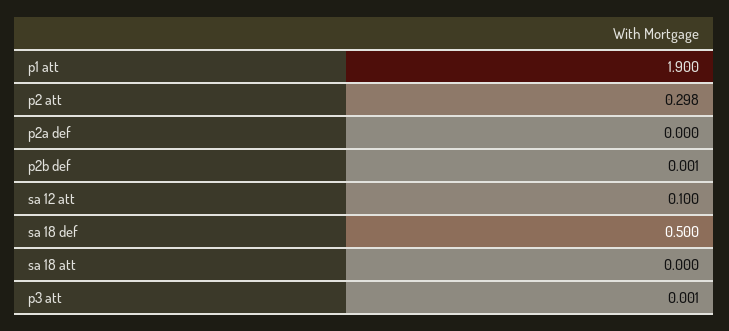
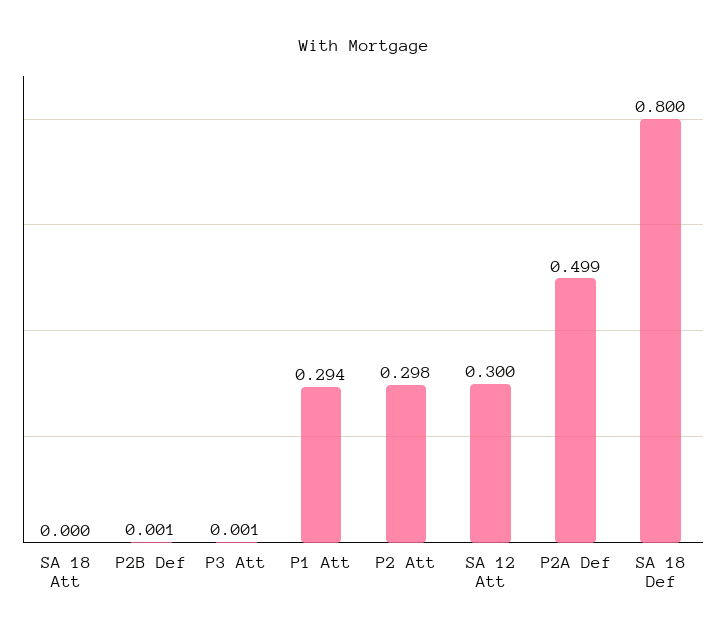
p1 att: 1.9 -> 0.294
p2a def: 0 -> 0.499
sa 12 att: 0.1 -> 0.3
sa 18 def: 0.5 -> 0.8

